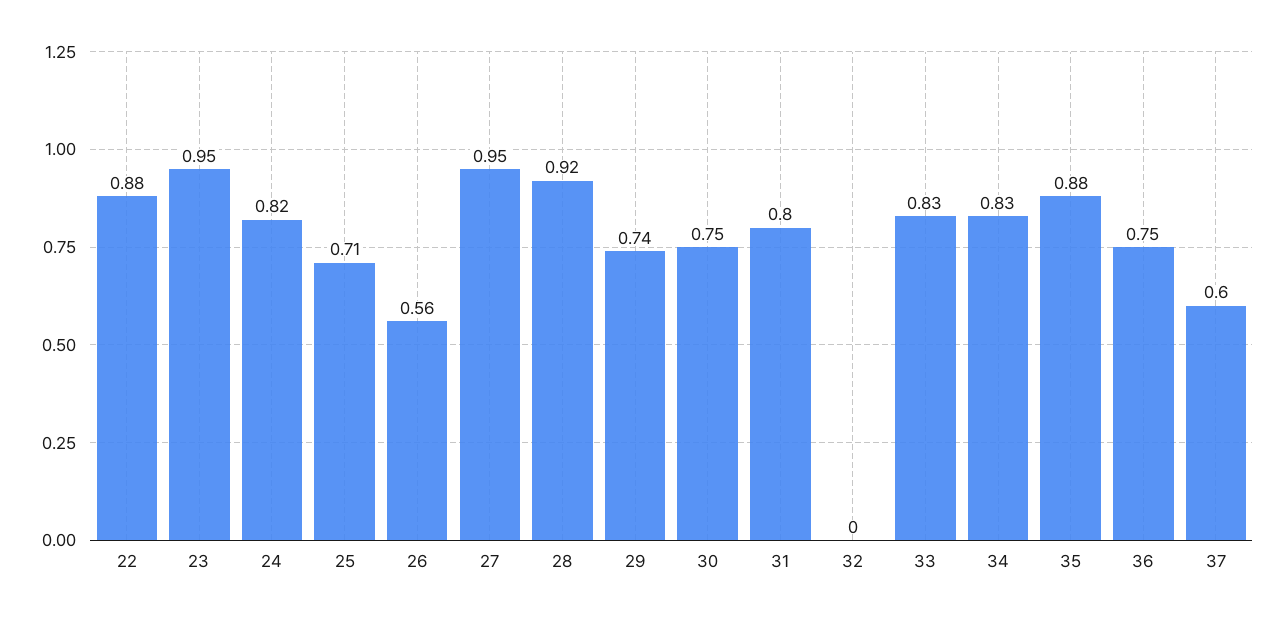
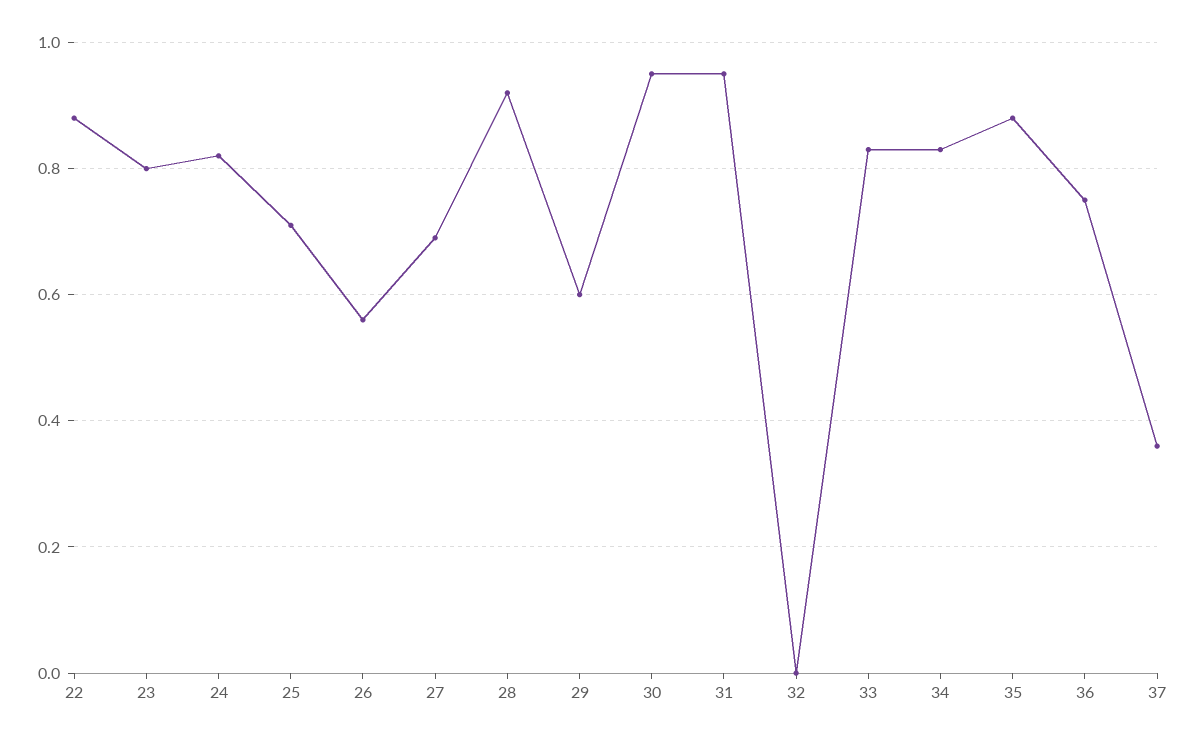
23: 0.95 -> 0.8
27: 0.95 -> 0.7
29: 0.74 -> 0.6
30: 0.75 -> 0.95
31: 0.8 -> 0.95
37: 0.6 -> 0.35

